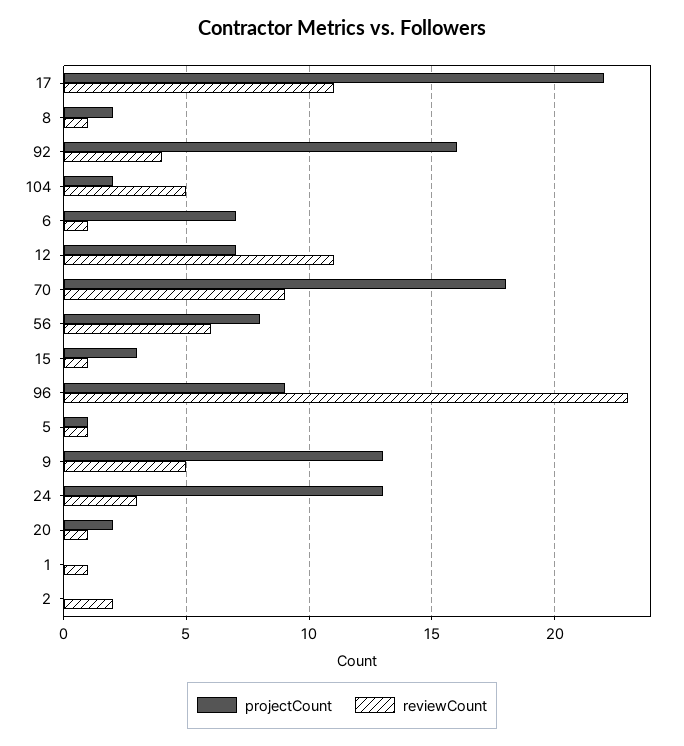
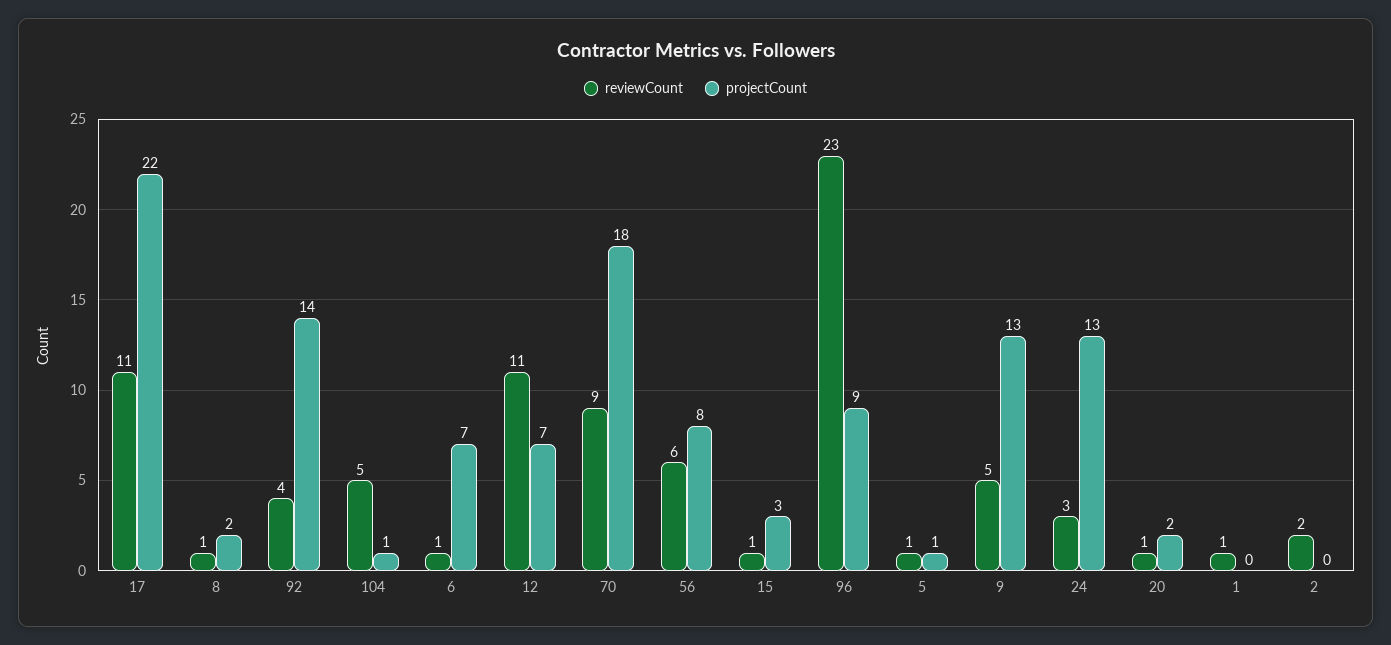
projectCount, 92: 16 -> 14
projectCount, 104: 2 -> 1

